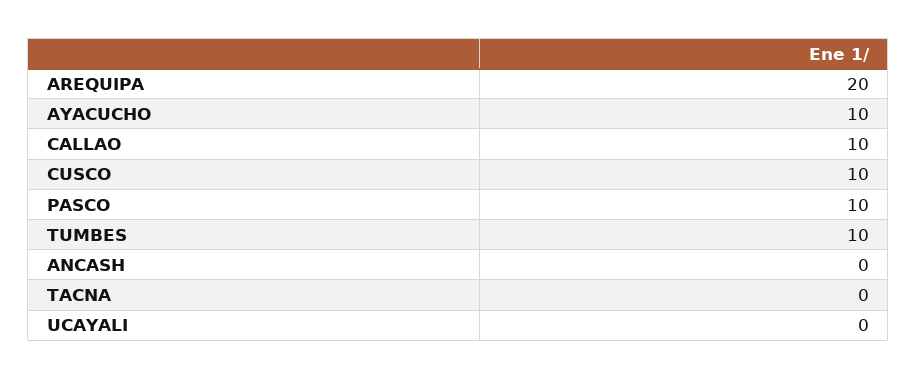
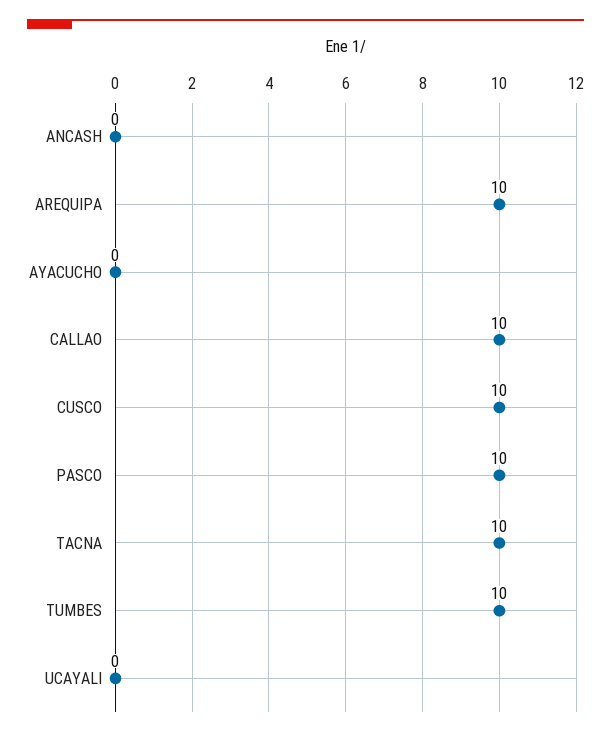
AREQUIPA: 20 -> 10
AYACUCHO: 10 -> 0
TACNA: 0 -> 10

